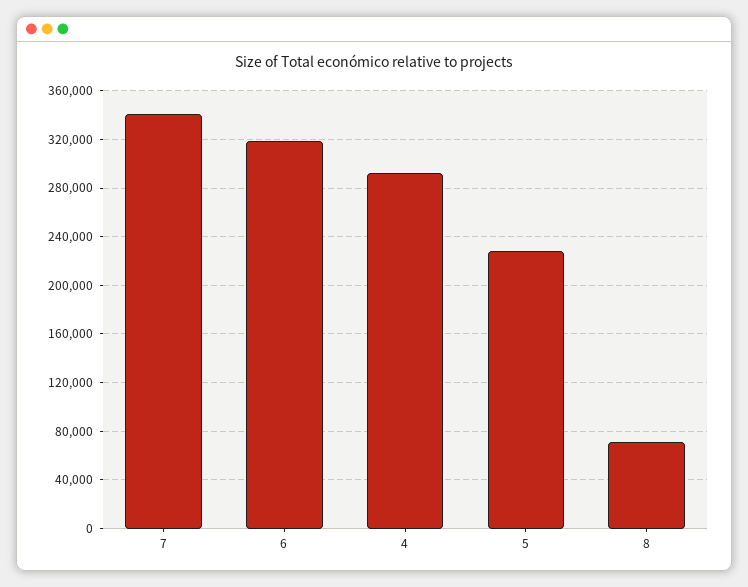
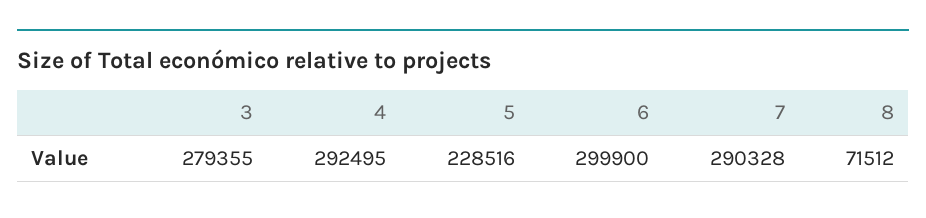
7: 340000 -> 290328
6: 320000 -> 299900
3: none -> 279355

